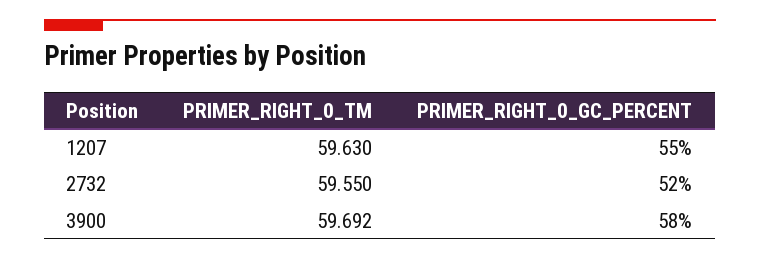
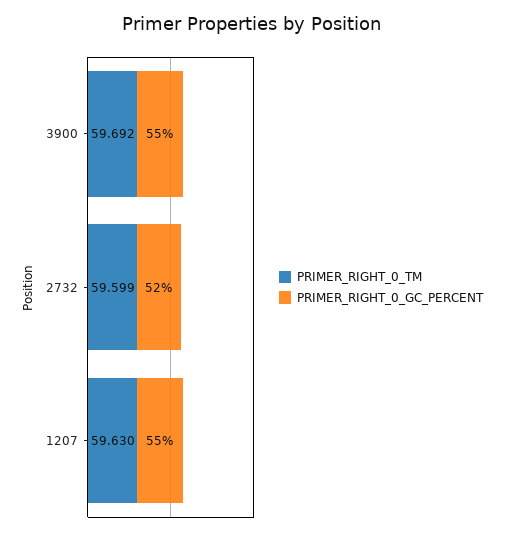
PRIMER_RIGHT_0_TM, 2732: 59.55 -> 59.599
PRIMER_RIGHT_0_GC_PERCENT, 3900: 58 -> 55

